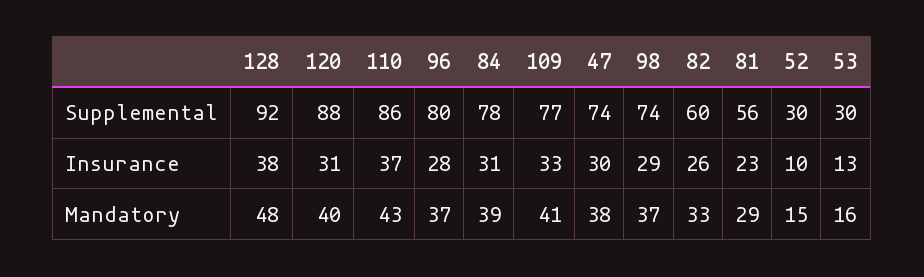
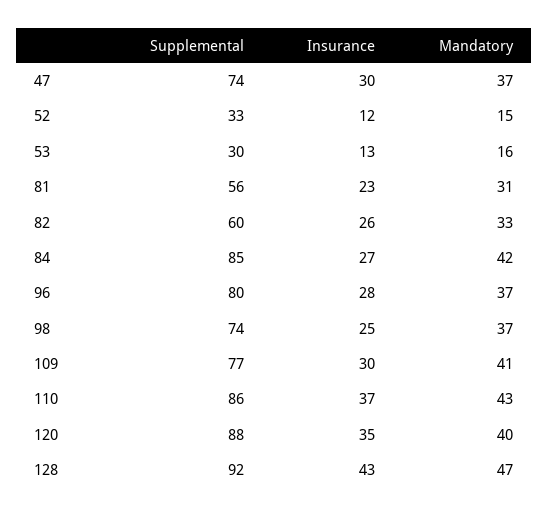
84, Supplemental: 78 -> 85
52, Supplemental: 30 -> 33
128, Insurance: 38 -> 43
120, Insurance: 31 -> 35
84, Insurance: 31 -> 27
109, Insurance: 33 -> 30
98, Insurance: 29 -> 25
52, Insurance: 10 -> 12
128, Mandatory: 48 -> 47
84, Mandatory: 39 -> 42
47, Mandatory: 38 -> 37
81, Mandatory: 29 -> 31

